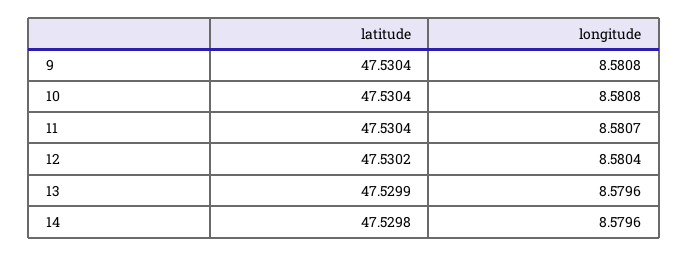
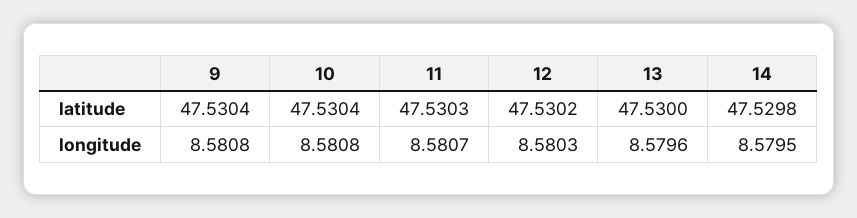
latitude, 11: 47.5304 -> 47.5303
longitude, 12: 8.5804 -> 8.5803
latitude, 13: 47.5299 -> 47.53
longitude, 14: 8.5796 -> 8.5795

